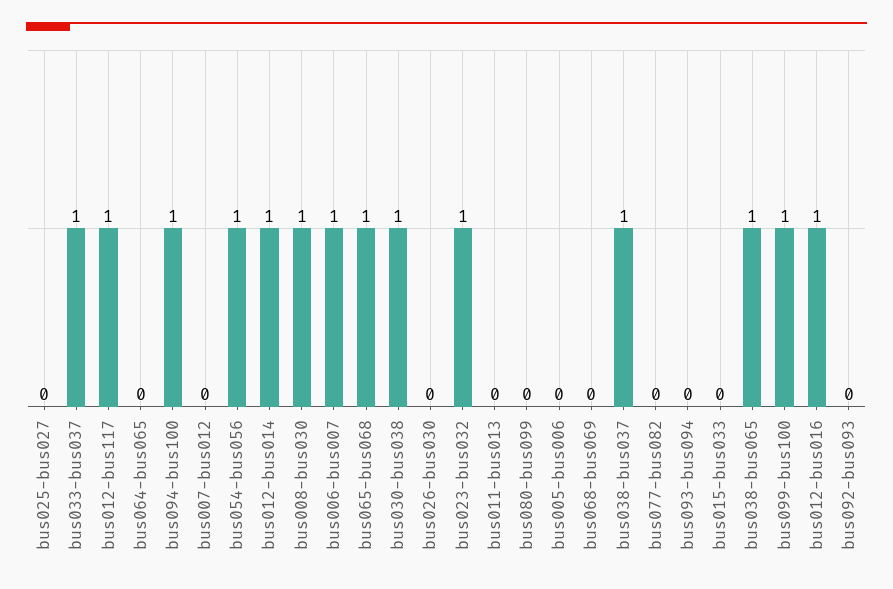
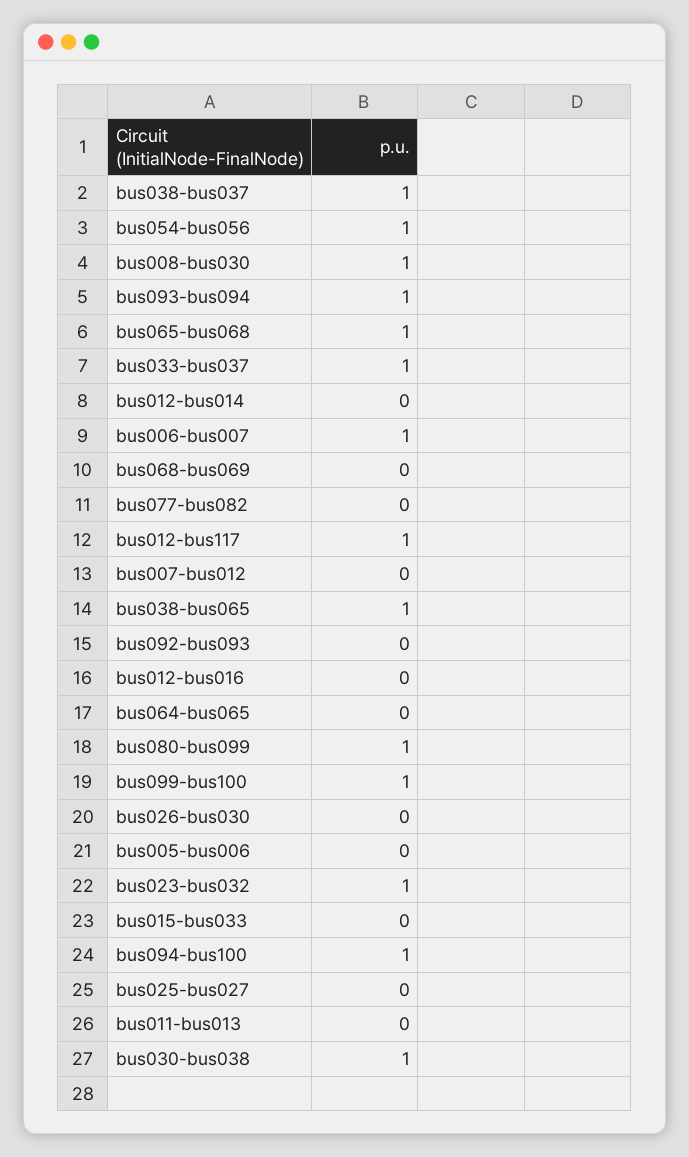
bus012-bus014: 1 -> 0
bus080-bus099: 0 -> 1
bus093-bus094: 0 -> 1
bus012-bus016: 1 -> 0

